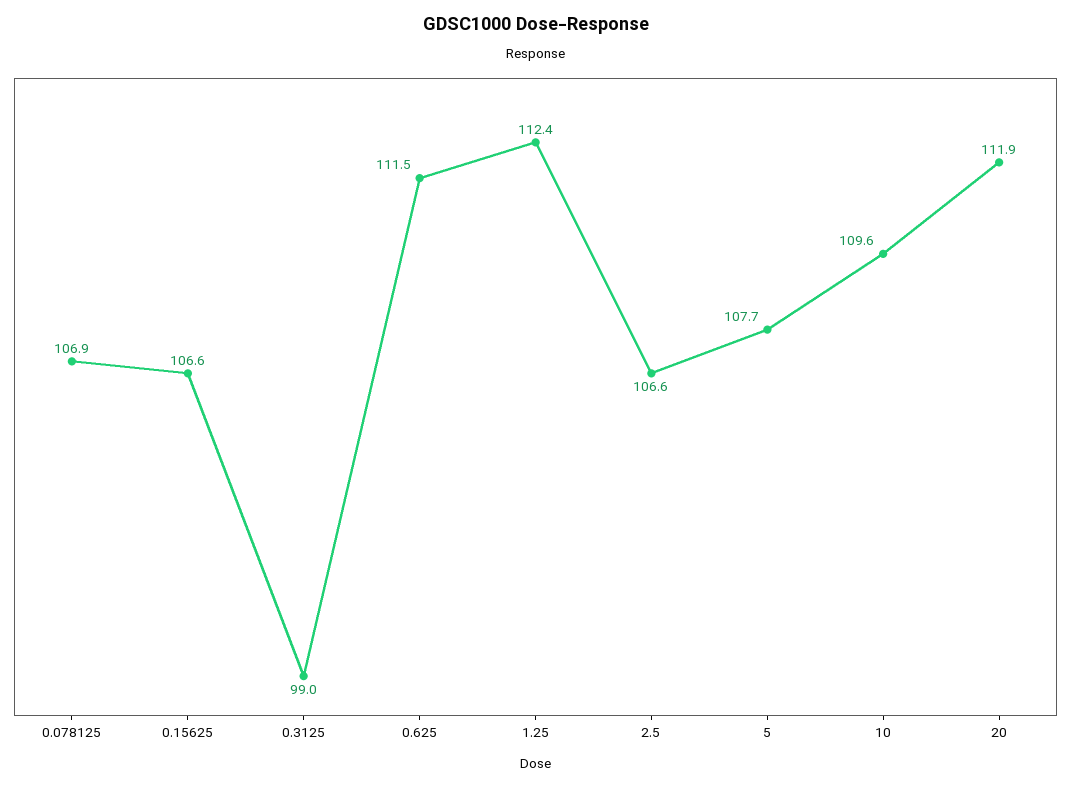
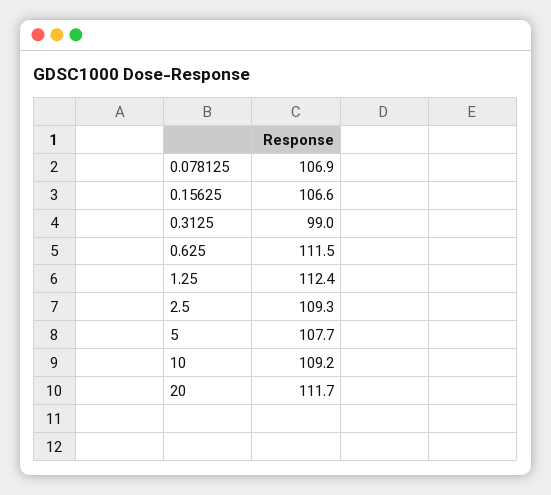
2.5: 106.6 -> 109.3
10: 109.6 -> 109.2
20: 111.9 -> 111.7

